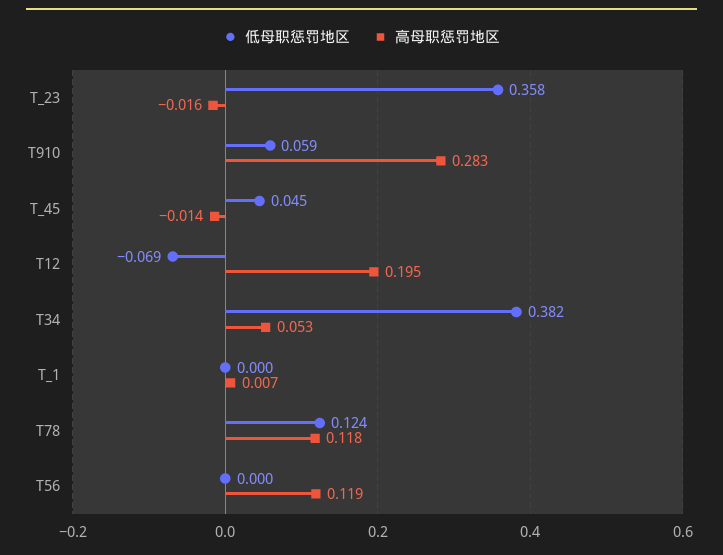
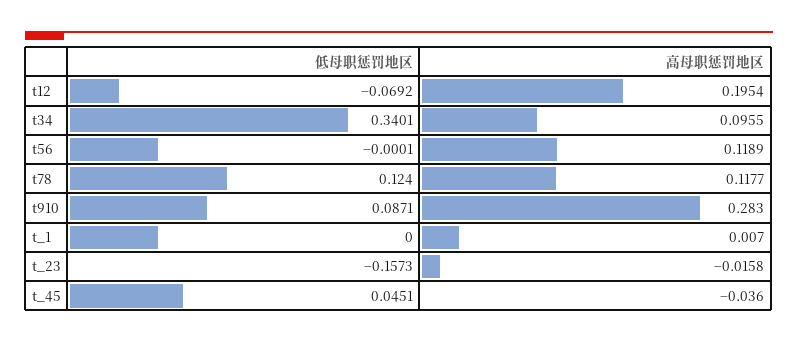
低母职惩罚地区, T_23: 0.358 -> -0.1573
低母职惩罚地区, T910: 0.059 -> 0.0871
高母职惩罚地区, T_45: -0.014 -> -0.036
低母职惩罚地区, T34: 0.382 -> 0.3401
高母职惩罚地区, T34: 0.053 -> 0.0955

